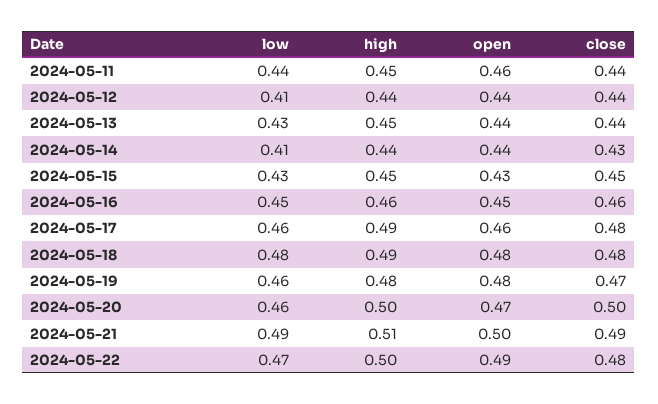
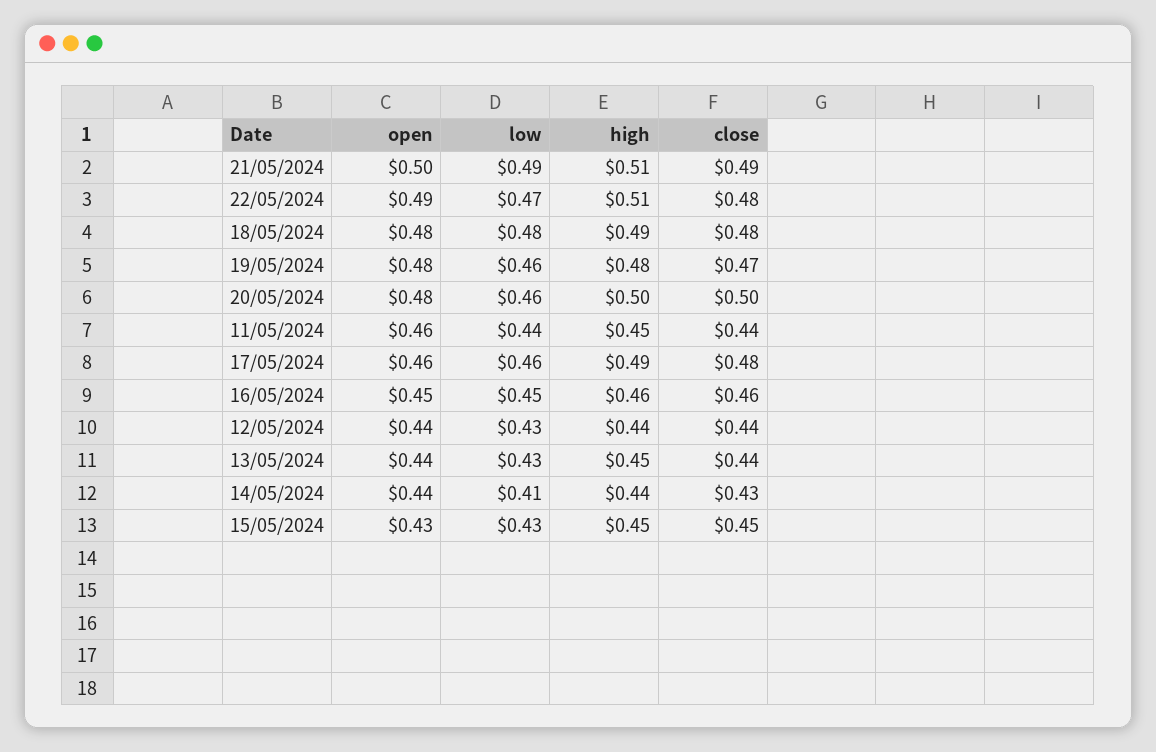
low, 2024-05-12: 0.41 -> 0.43
open, 2024-05-20: 0.47 -> 0.48
high, 2024-05-22: 0.5 -> 0.51

